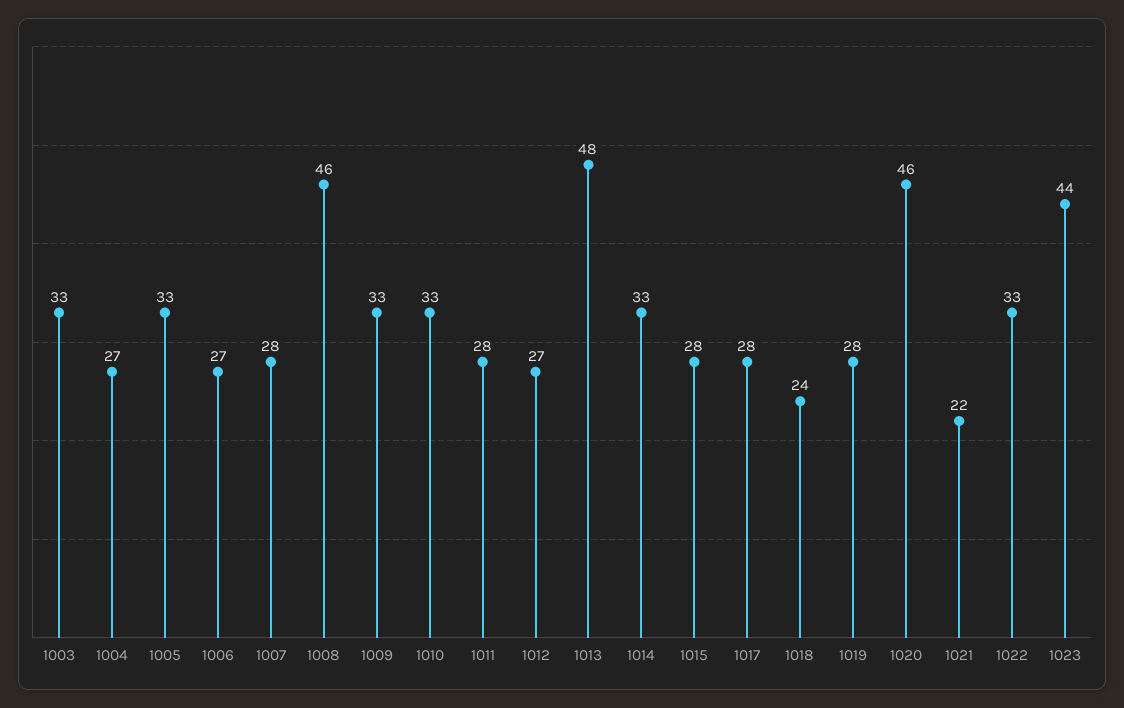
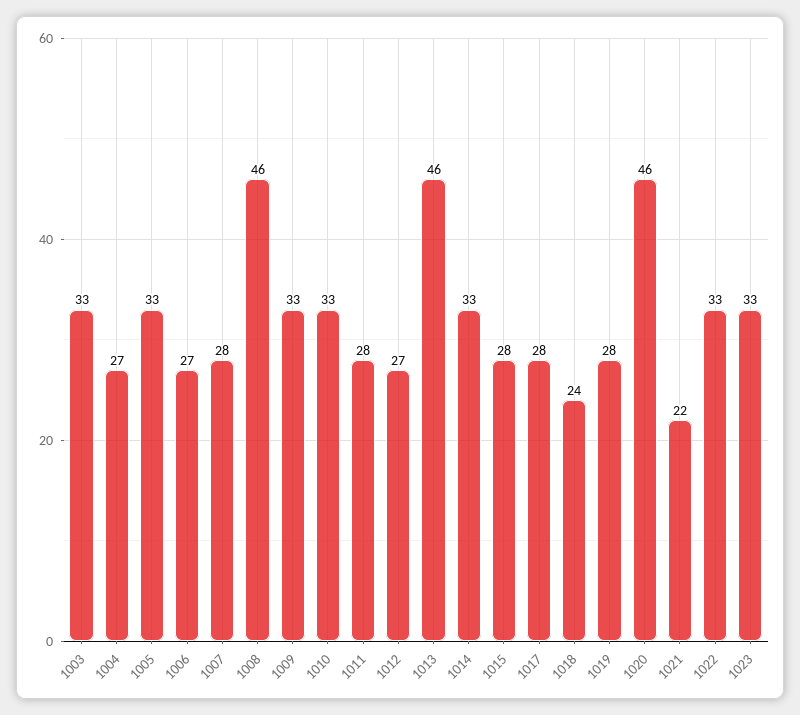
1013: 48 -> 46
1023: 44 -> 33

